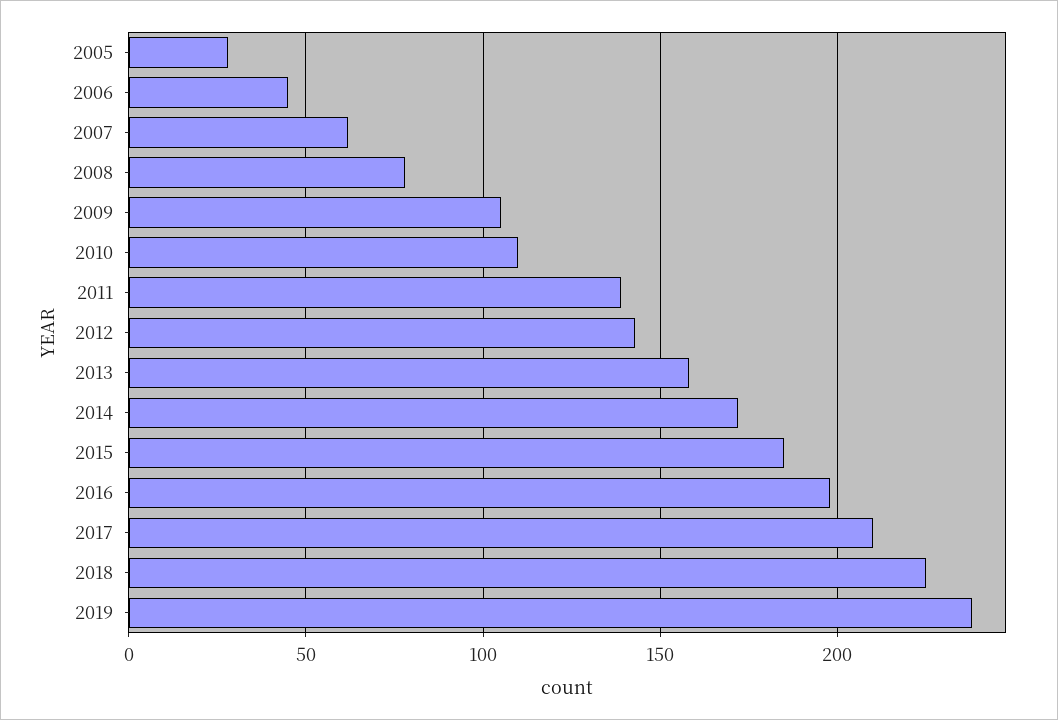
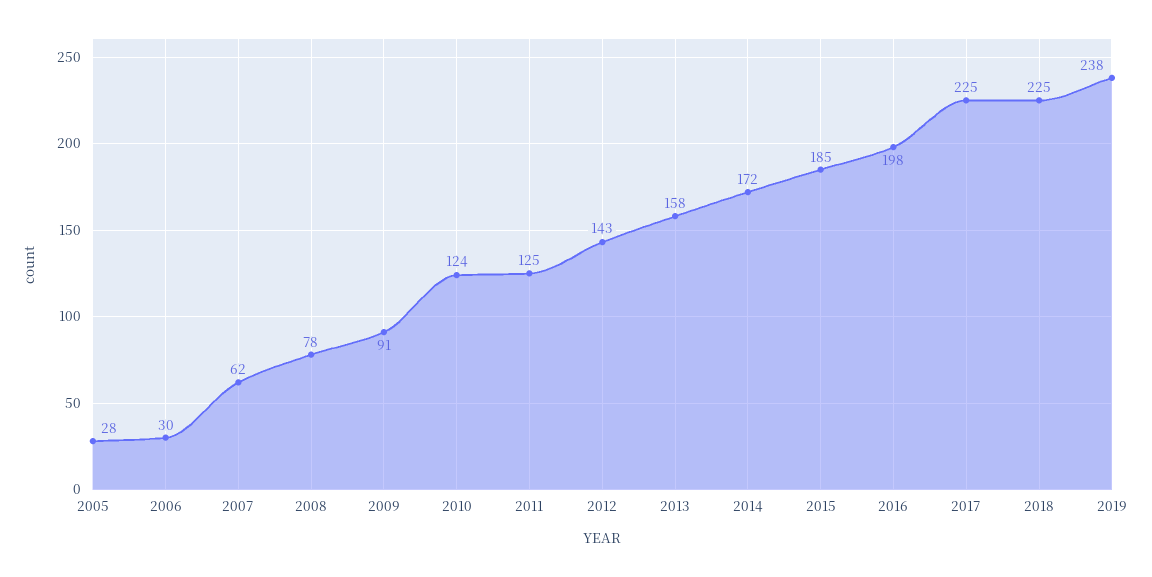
2006: 45 -> 30
2009: 105 -> 91
2010: 110 -> 124
2011: 140 -> 125
2017: 210 -> 225

